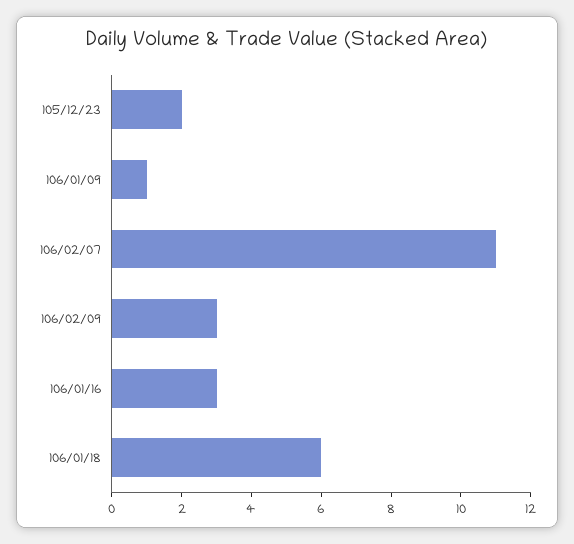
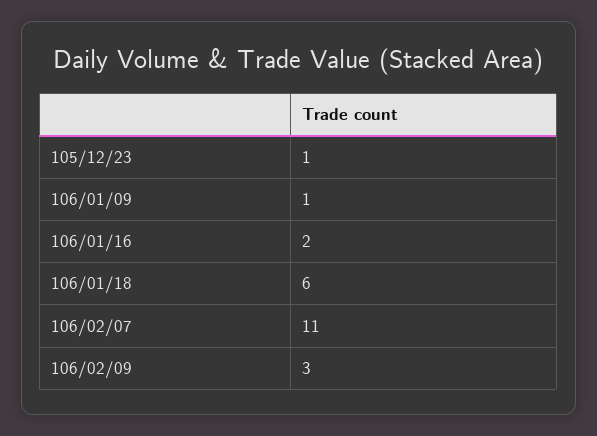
105/12/23: 2 -> 1
106/01/16: 3 -> 2

